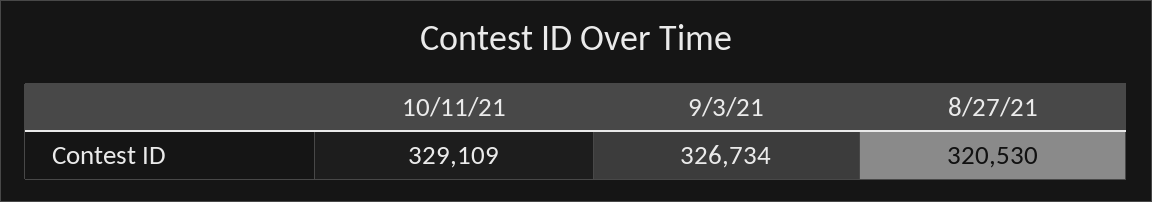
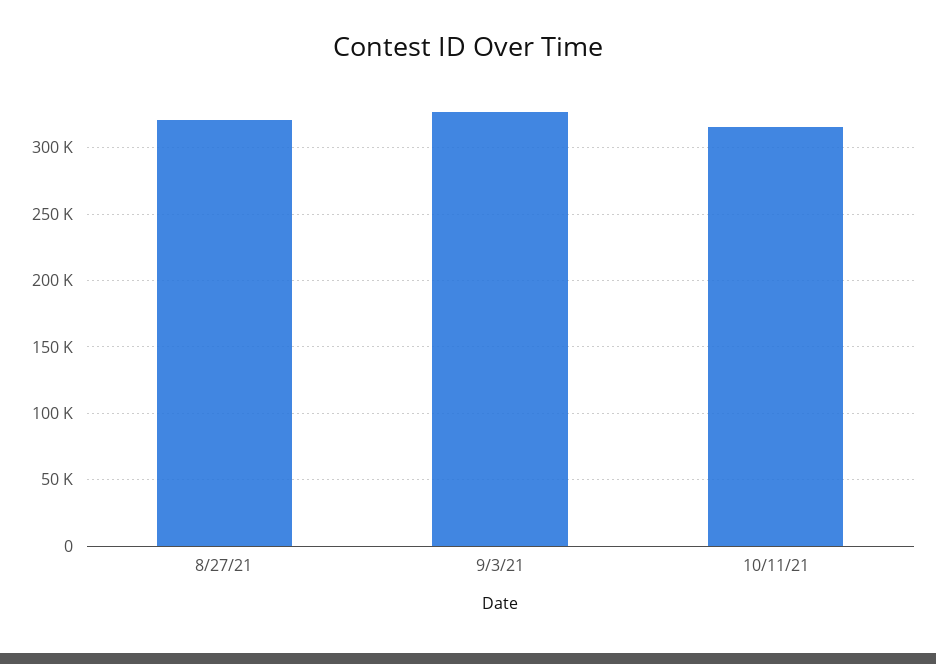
10/11/21: 329109 -> 315000

